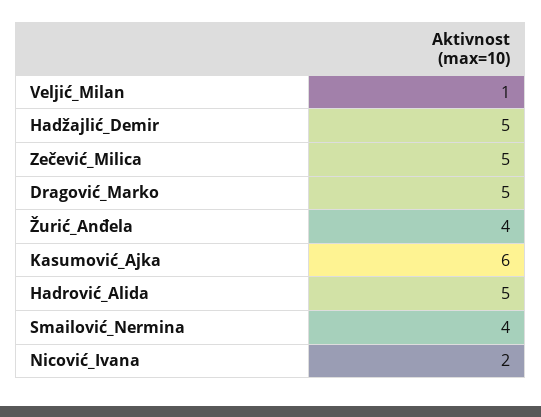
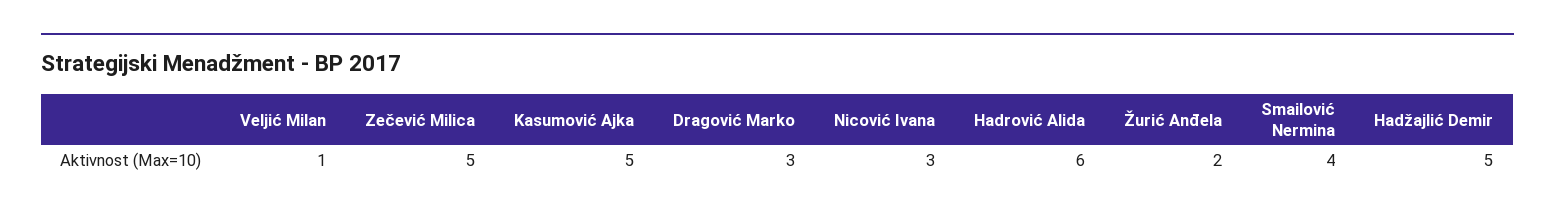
Dragović_Marko: 5 -> 3
Žurić_Anđela: 4 -> 2
Kasumović_Ajka: 6 -> 5
Hadrović_Alida: 5 -> 6
Nicović_Ivana: 2 -> 3

